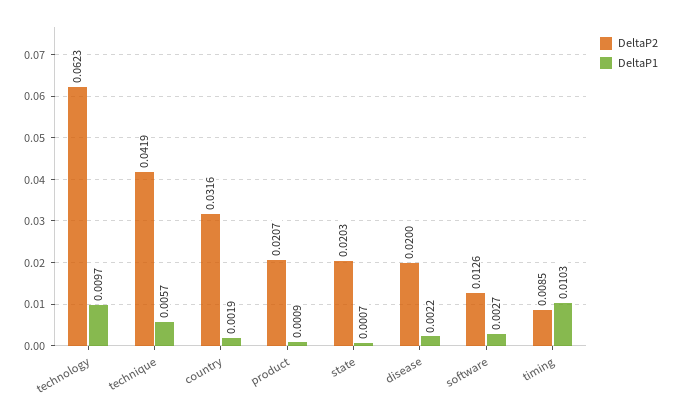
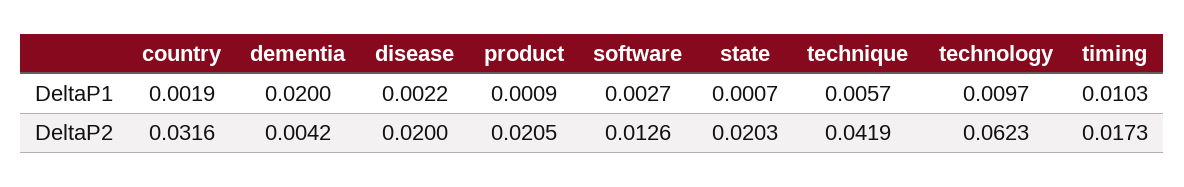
DeltaP2, product: 0.0207 -> 0.0205
DeltaP2, timing: 0.0085 -> 0.0173
DeltaP1, dementia: none -> 0.02
DeltaP2, dementia: none -> 0.0042

